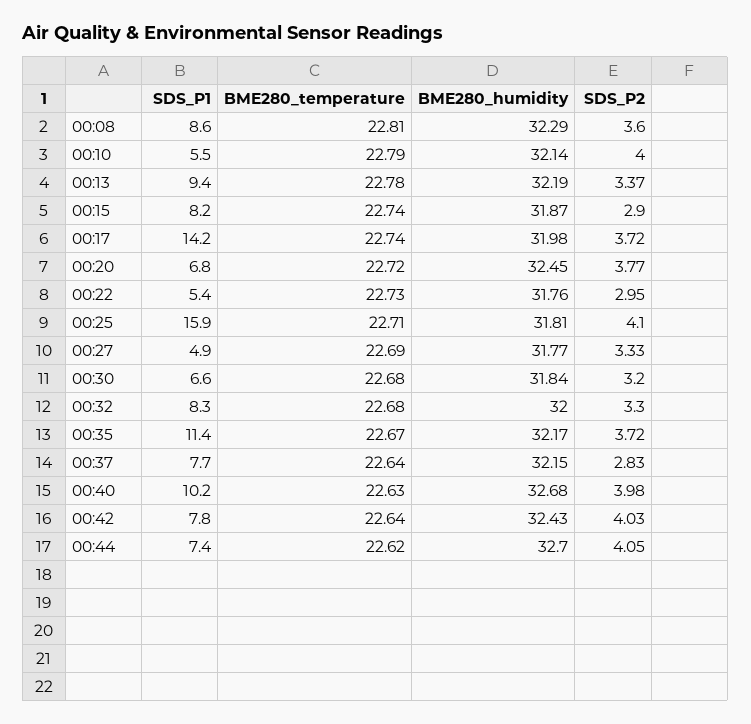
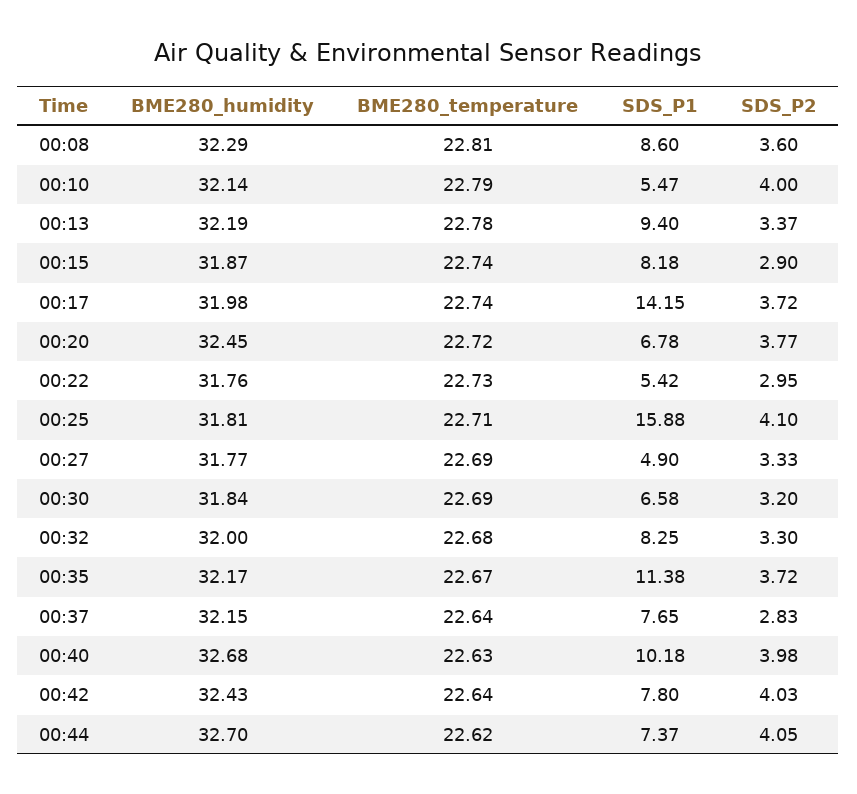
BME280_temperature, 00:30: 22.68 -> 22.69

